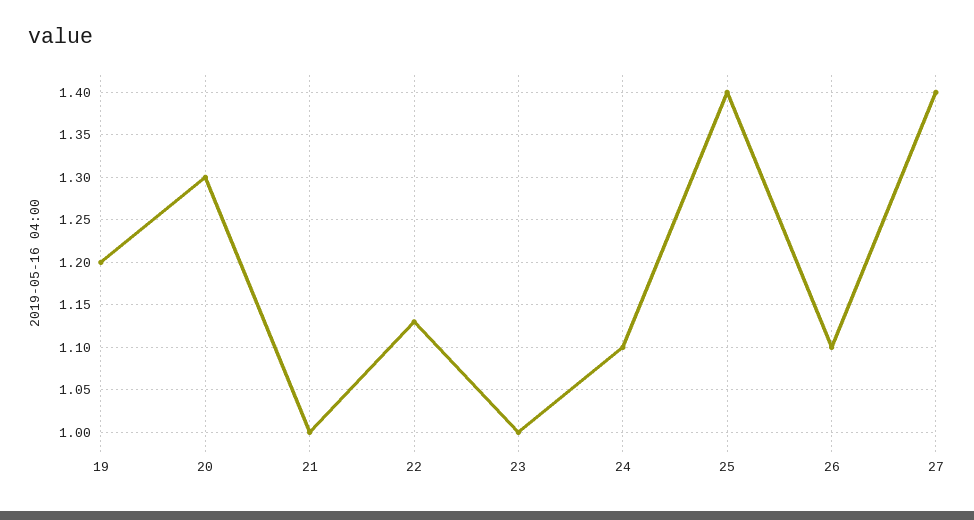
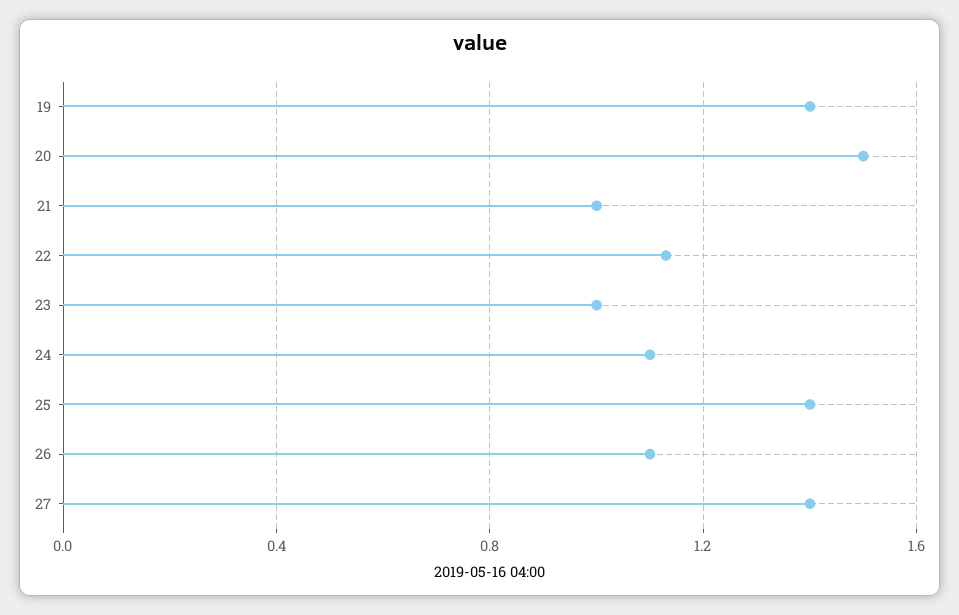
19: 1.2 -> 1.4
20: 1.3 -> 1.5

